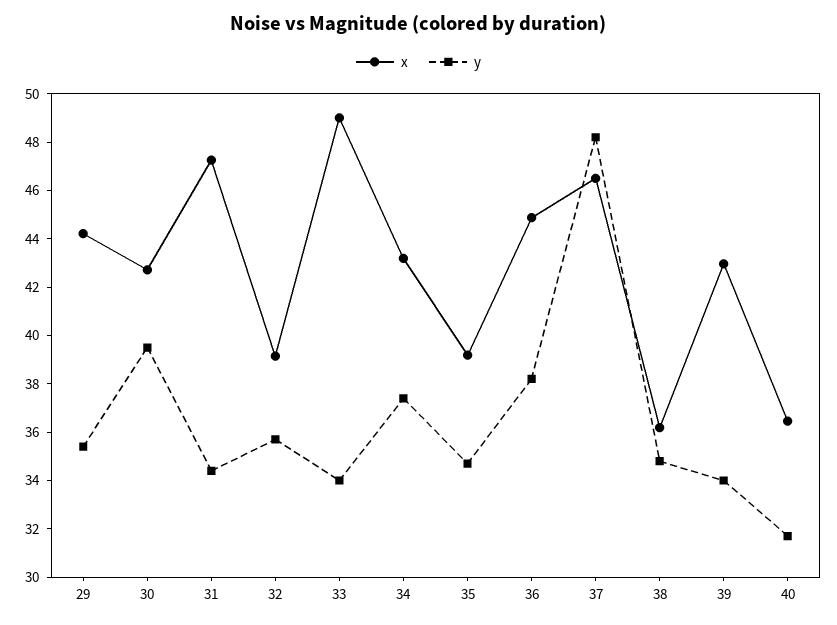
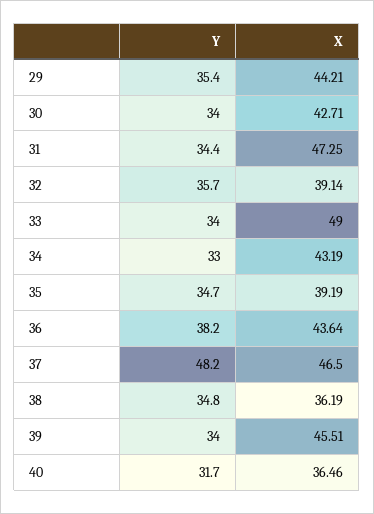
y, 30: 39.5 -> 34
y, 34: 37.5 -> 33
x, 36: 45 -> 43.64
x, 39: 43 -> 45.51

